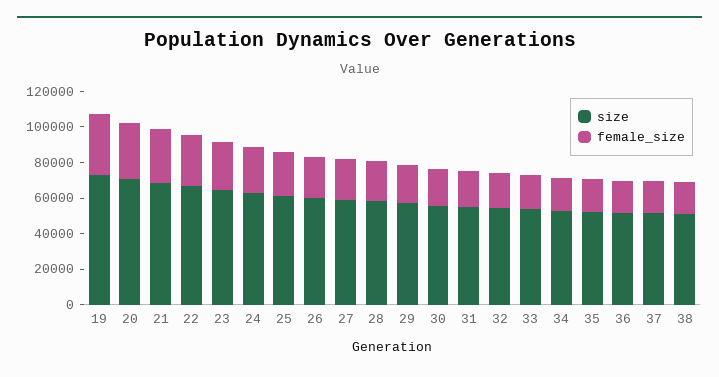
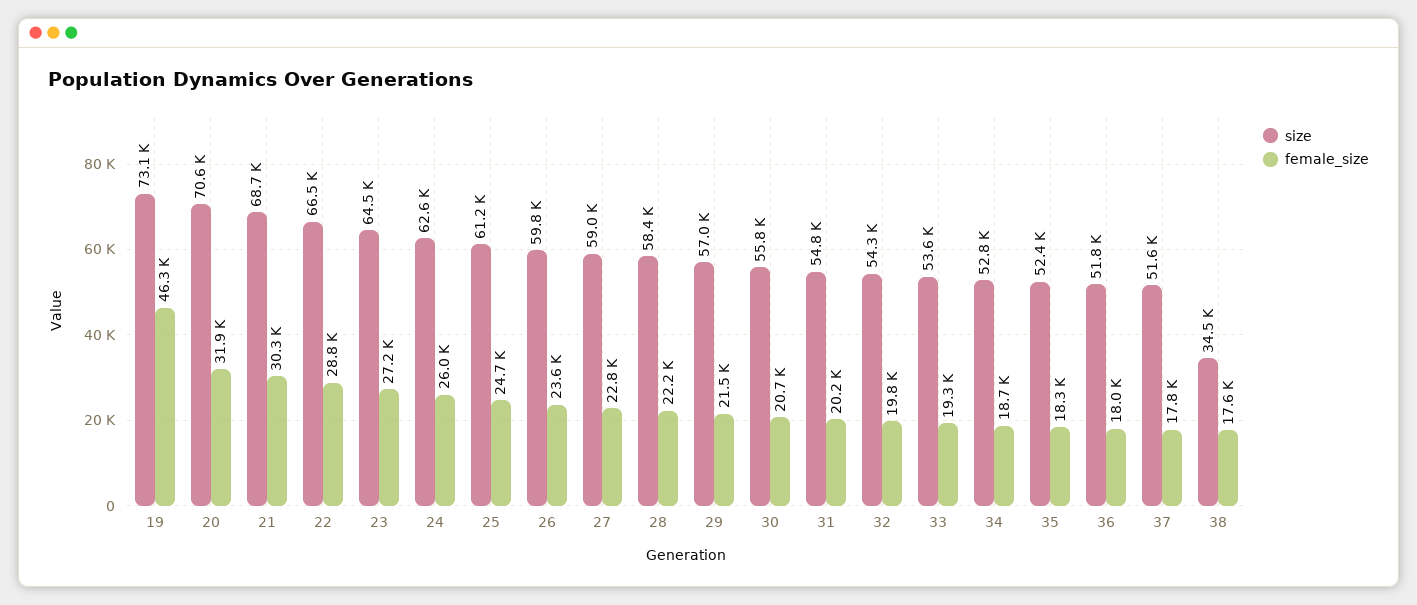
female_size, 19: 35000 -> 46300
size, 38: 50000 -> 34500

